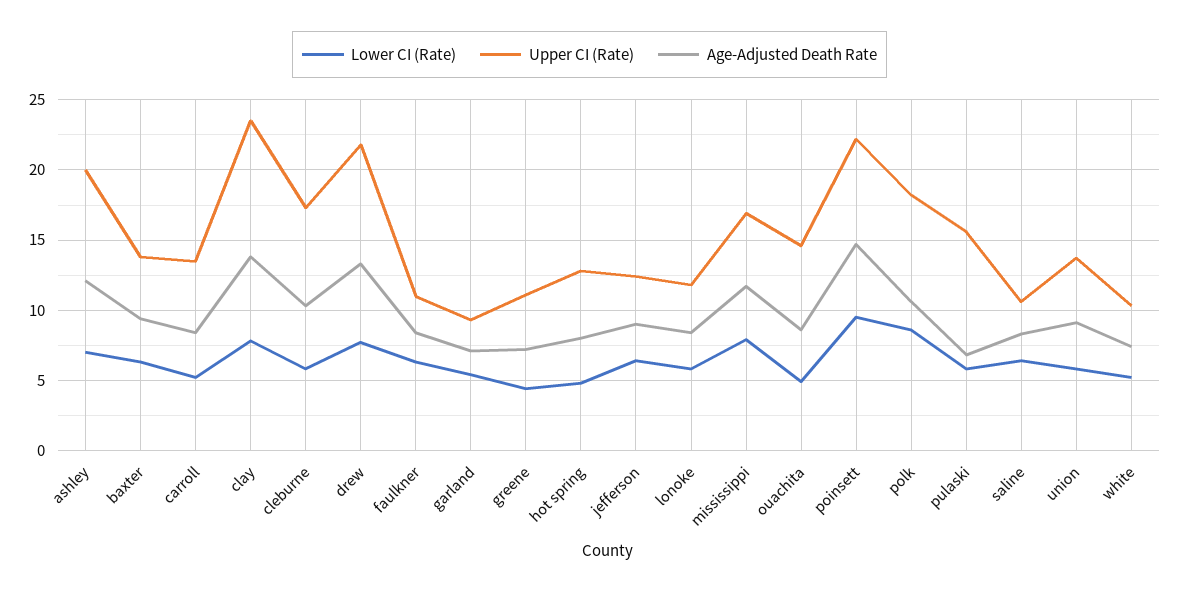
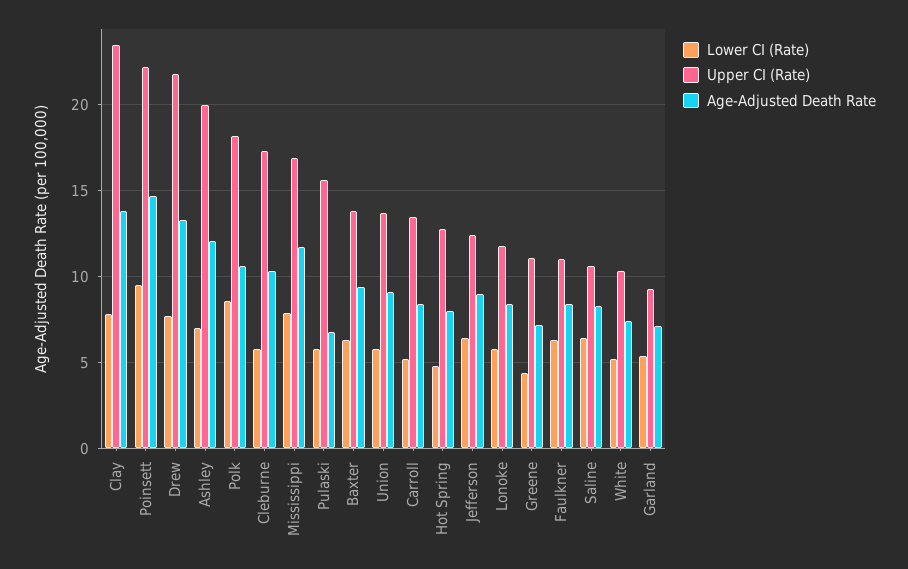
Lower CI (Rate), ouachita: 5 -> none
Upper CI (Rate), ouachita: 14.5 -> none
Age-Adjusted Death Rate, ouachita: 8.5 -> none

